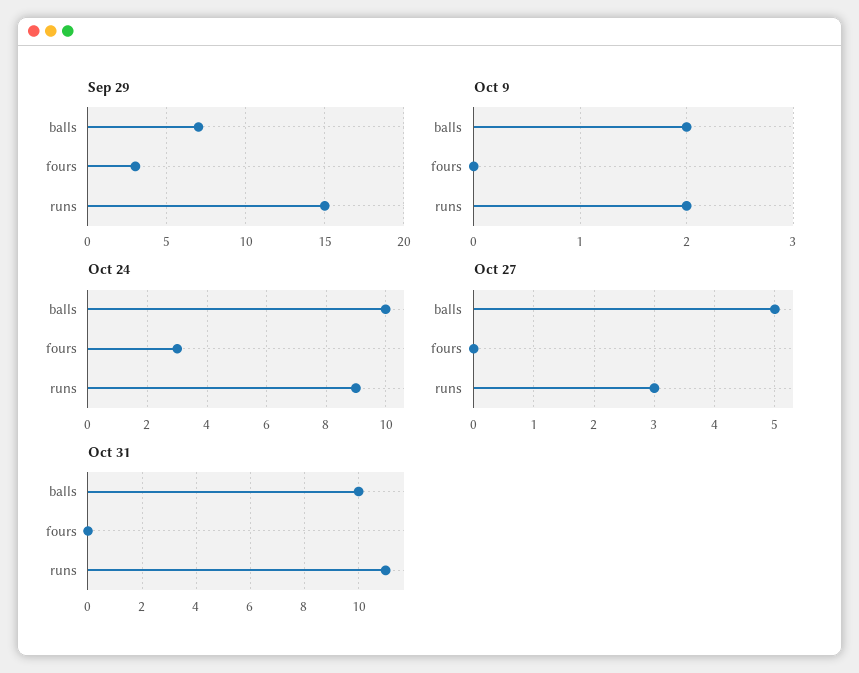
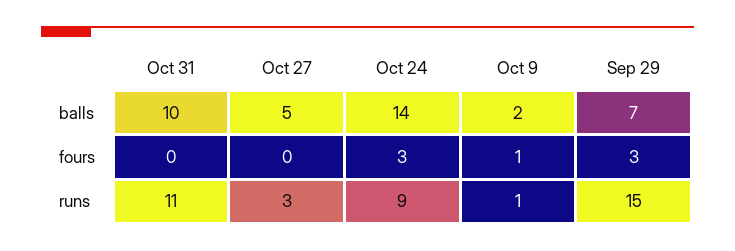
Oct 9, fours: 0 -> 1
Oct 9, runs: 2 -> 1
Oct 24, balls: 10 -> 14

